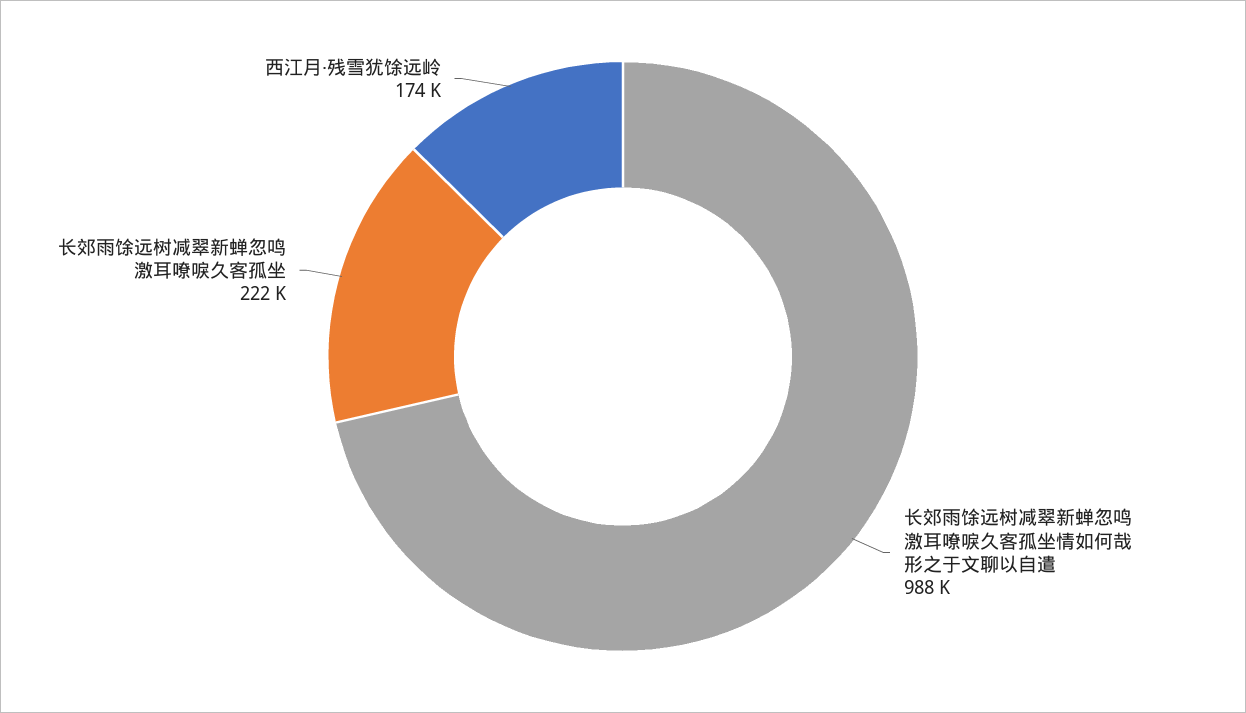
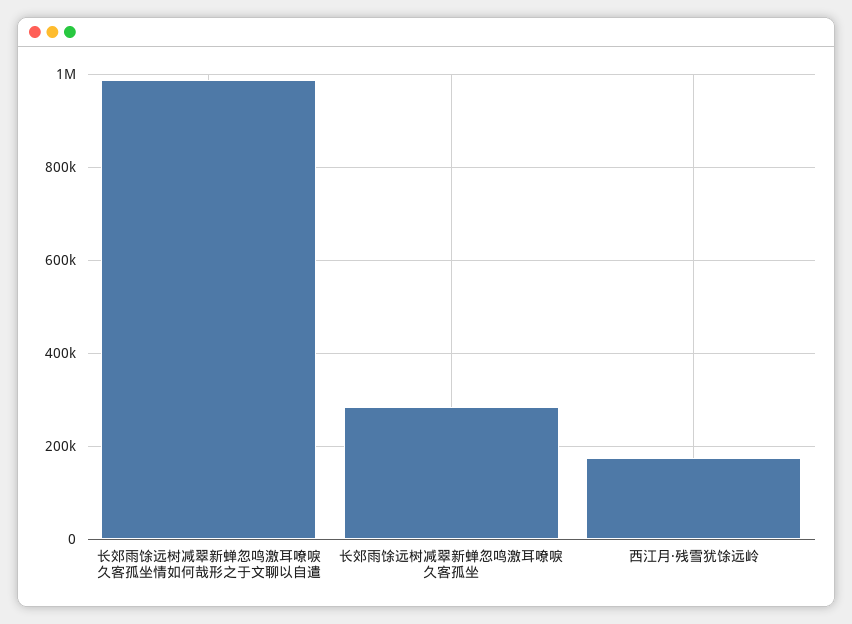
长郊雨馀远树减翠新蝉忽鸣激耳嘹唳久客孤坐: 222000 -> 280000

